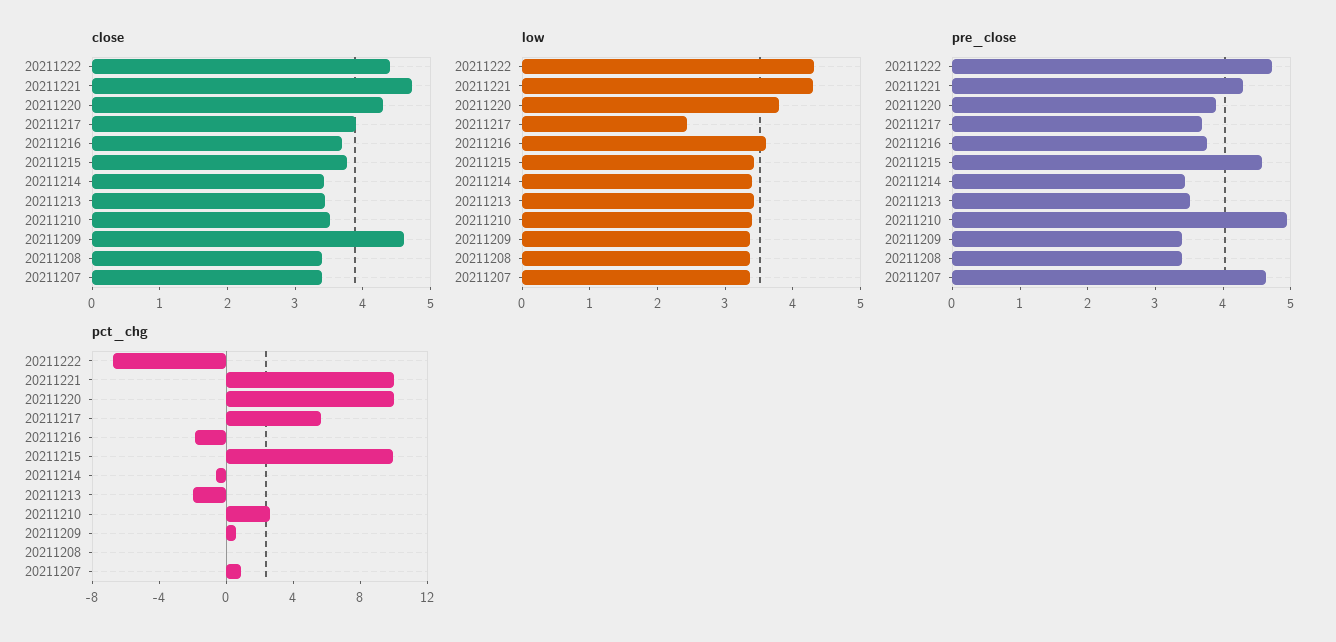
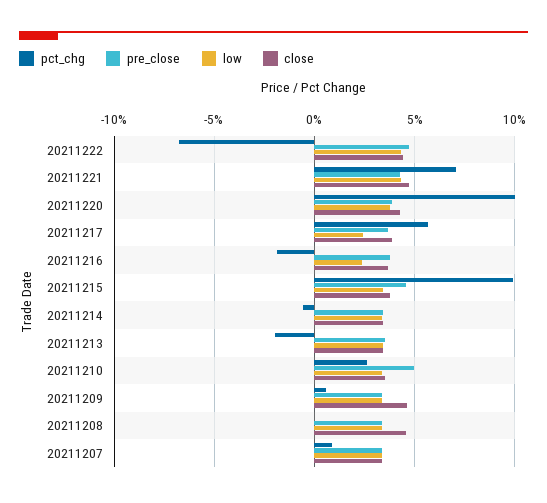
close, 20211208: 3.4 -> 4.5
low, 20211216: 3.6 -> 2.5
pre_close, 20211207: 4.6 -> 3.5
pct_chg, 20211221: 10 -> 7

